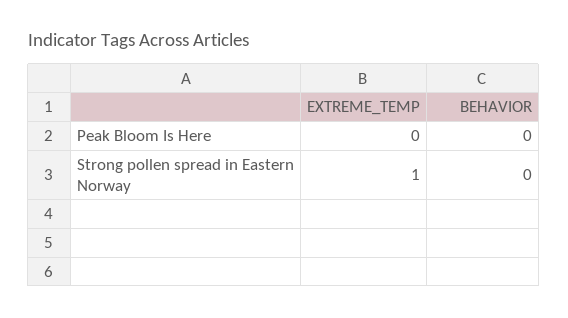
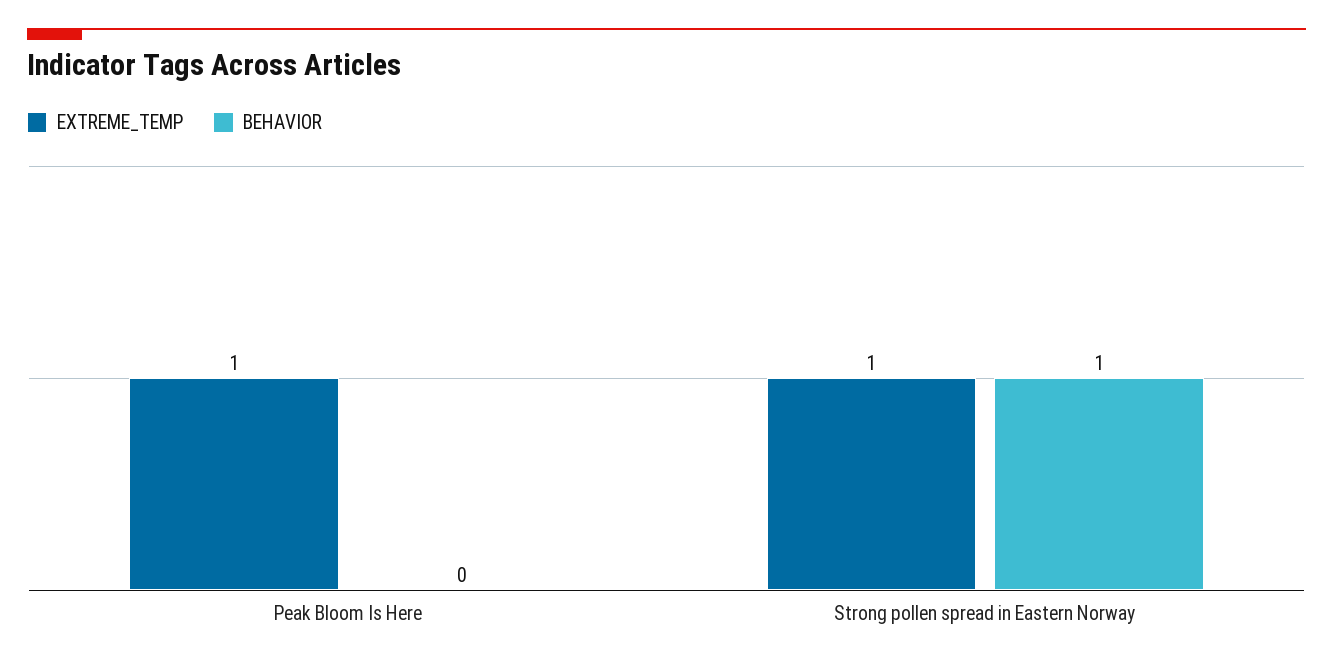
EXTREME_TEMP, Peak Bloom Is Here: 0 -> 1
BEHAVIOR, Strong pollen spread in Eastern Norway: 0 -> 1

